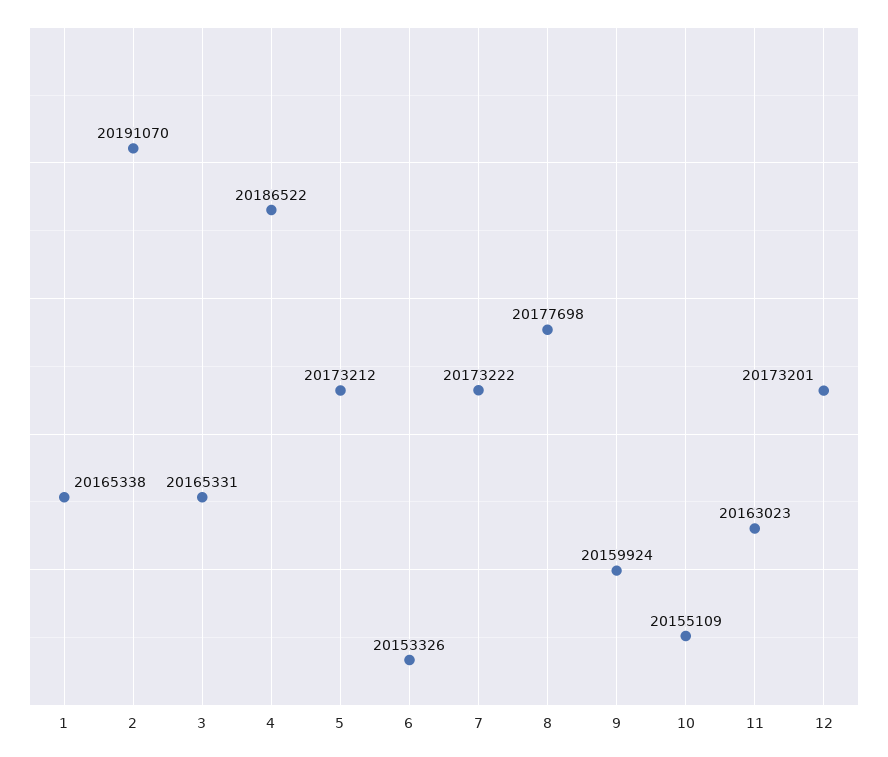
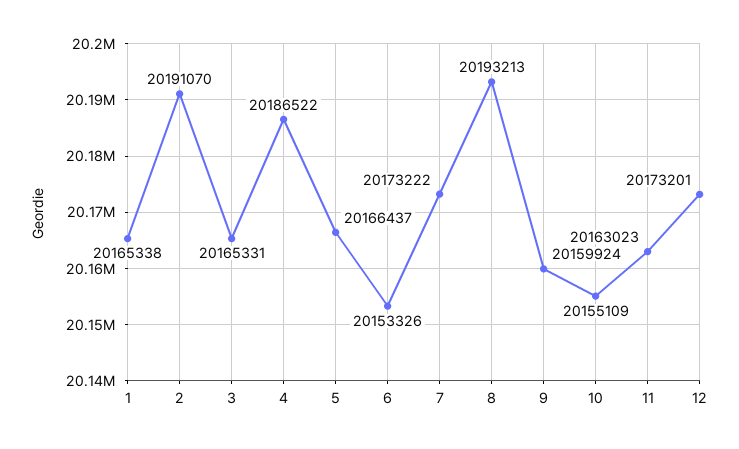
5: 20173212 -> 20166437
8: 20177698 -> 20193213

